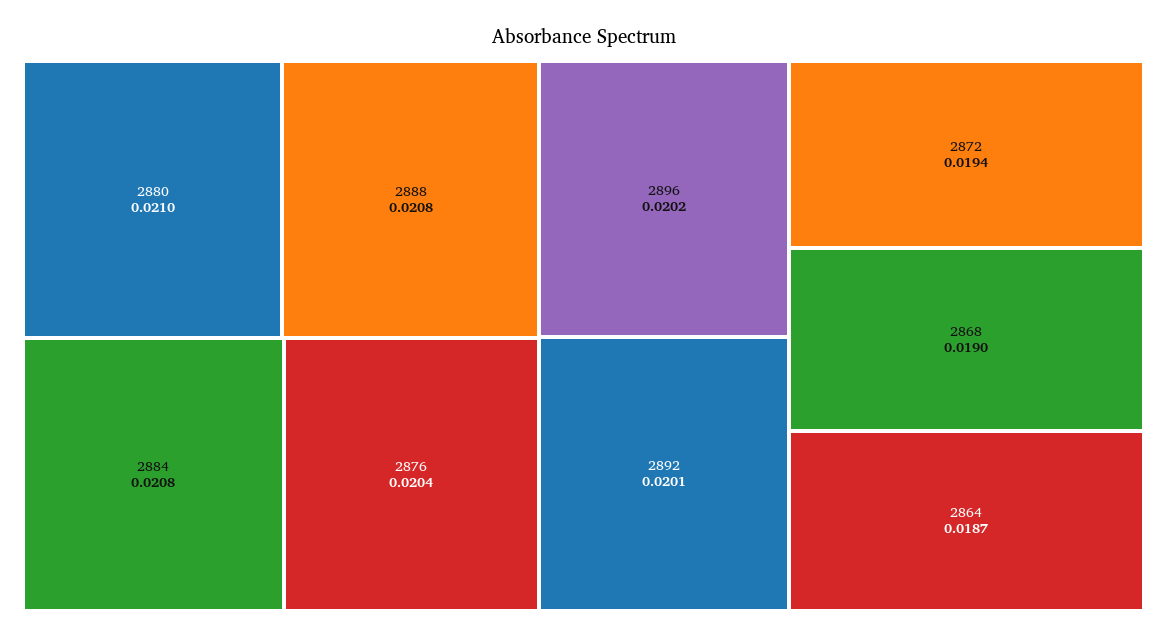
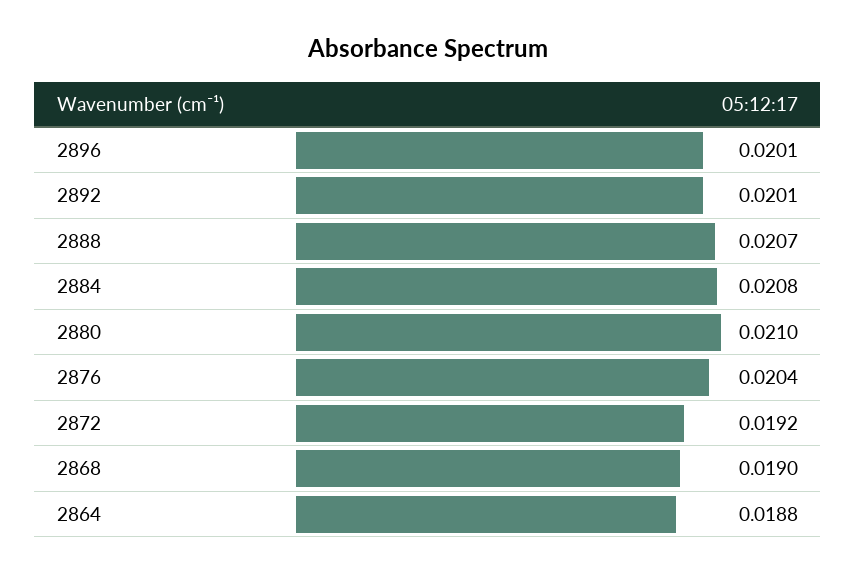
2888: 0.0208 -> 0.0207
2896: 0.0202 -> 0.0201
2872: 0.0194 -> 0.0192
2864: 0.0187 -> 0.0188

